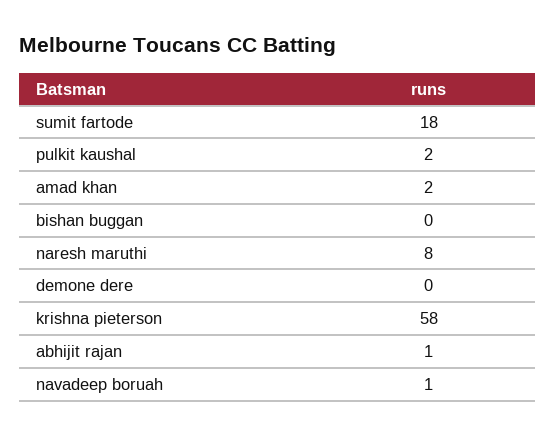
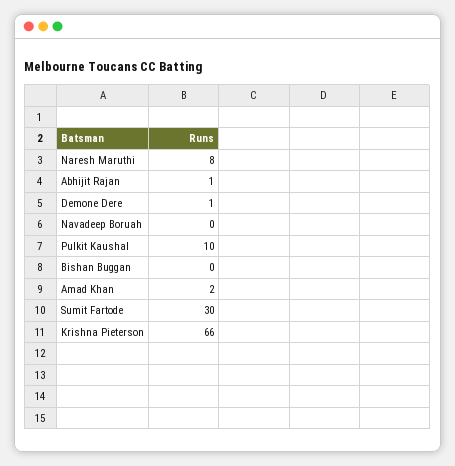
sumit fartode: 18 -> 30
pulkit kaushal: 2 -> 10
demone dere: 0 -> 1
krishna pieterson: 58 -> 66
navadeep boruah: 1 -> 0

